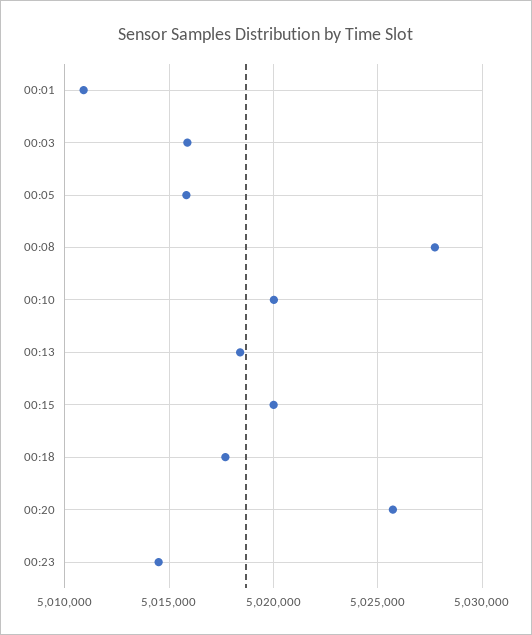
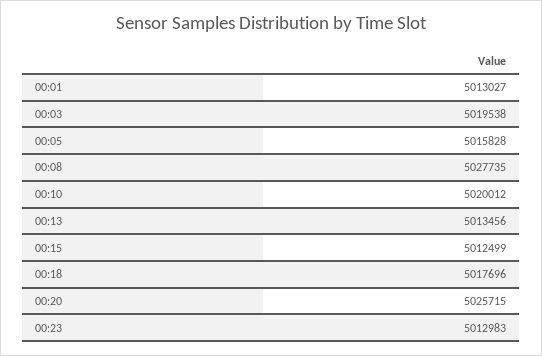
00:01: 5011000 -> 5013027
00:03: 5016000 -> 5019538
00:13: 5018500 -> 5013456
00:15: 5020000 -> 5012499
00:23: 5014500 -> 5012983

